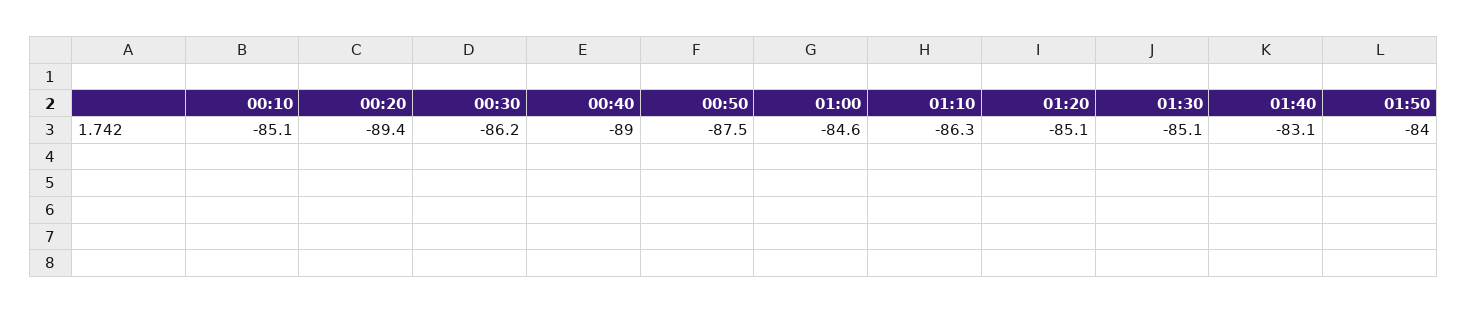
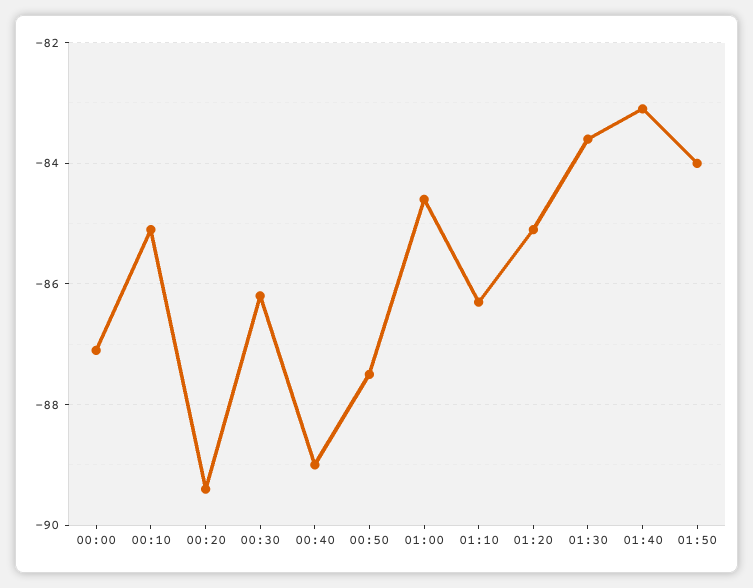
01:30: -85.1 -> -83.5
00:00: none -> -87

